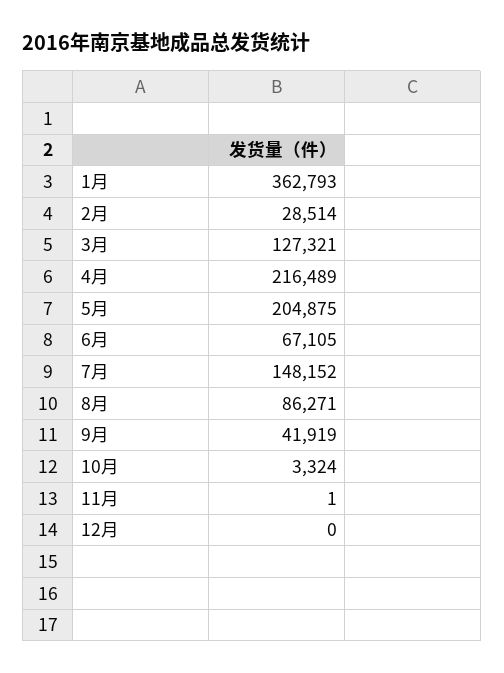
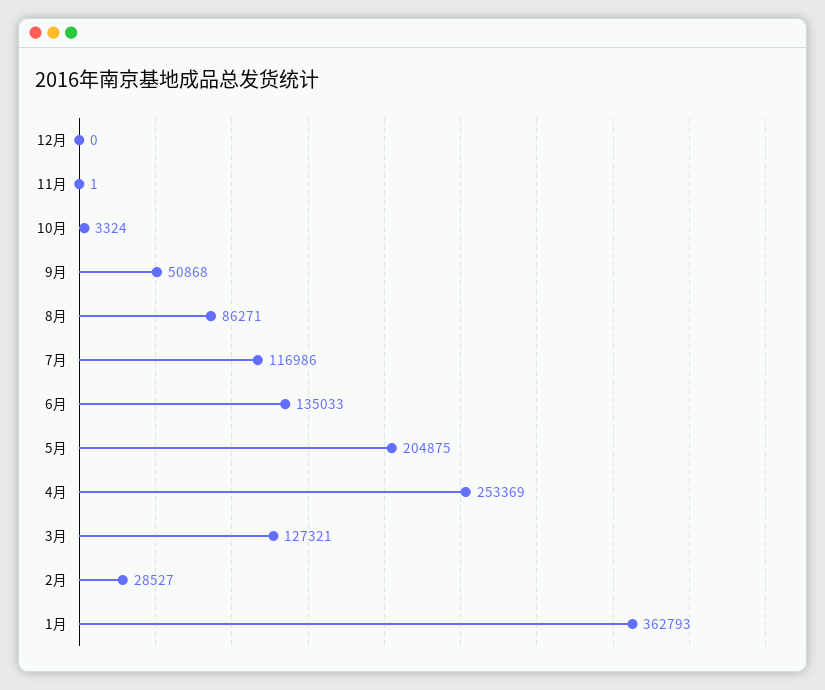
2月: 28514 -> 28527
4月: 216489 -> 253369
6月: 67105 -> 135033
7月: 148152 -> 116986
9月: 41919 -> 50868

